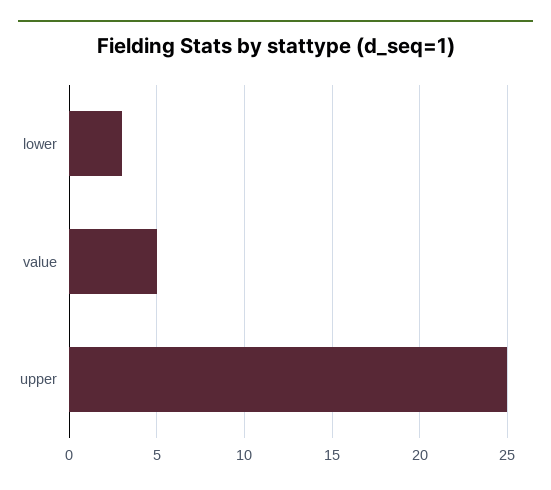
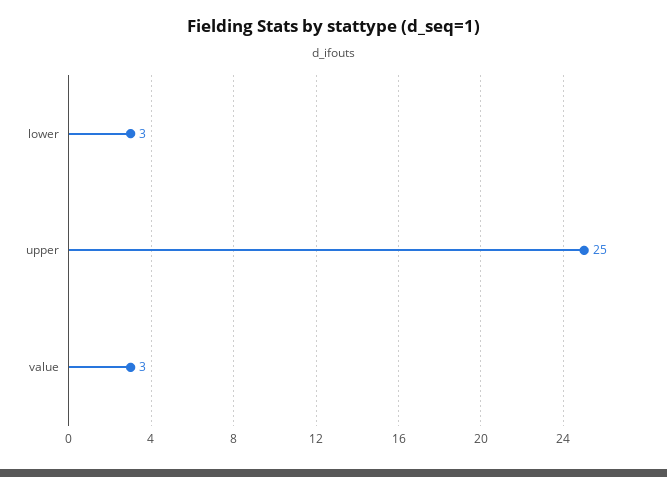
value: 5 -> 3

